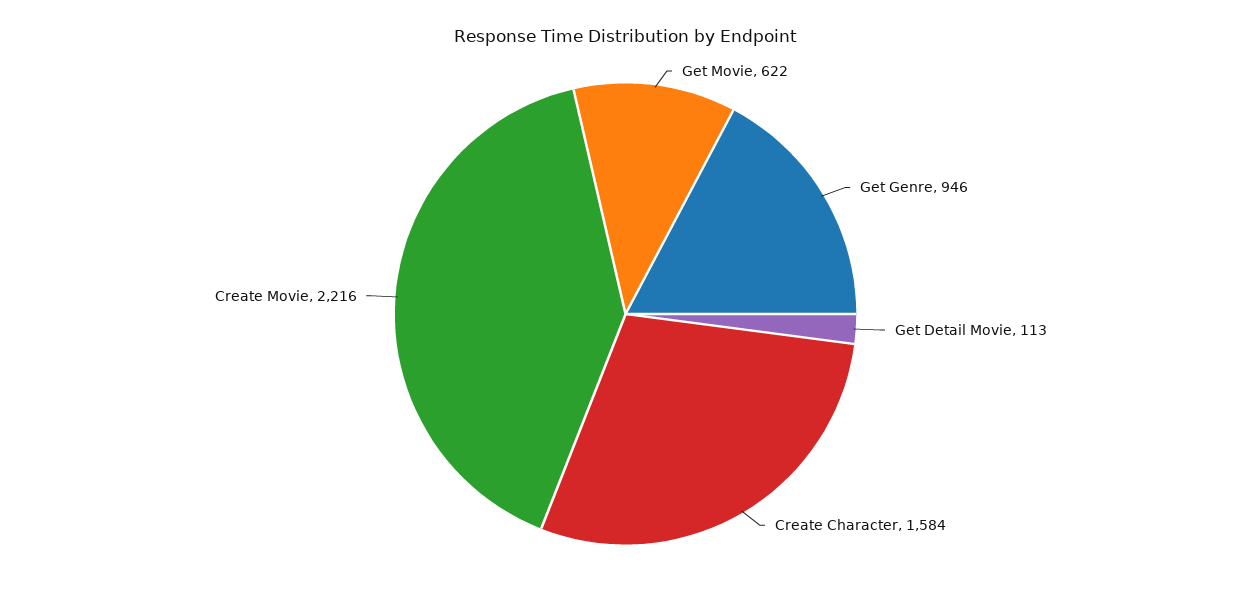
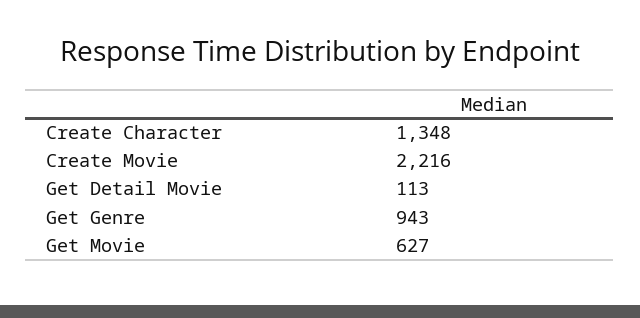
Get Movie: 622 -> 627
Get Genre: 946 -> 943
Create Character: 1584 -> 1348

